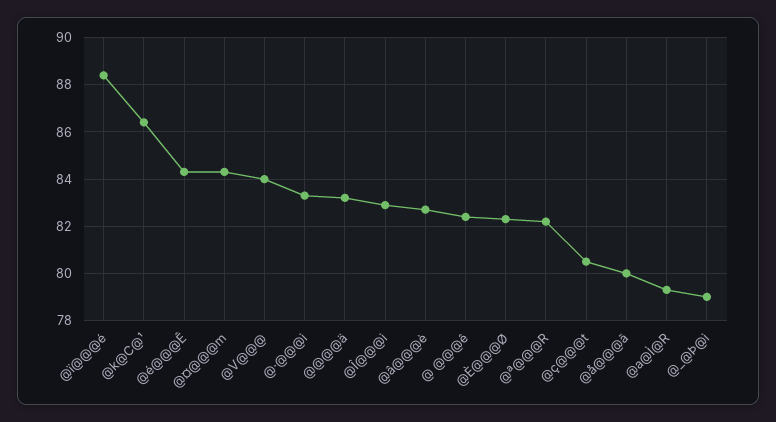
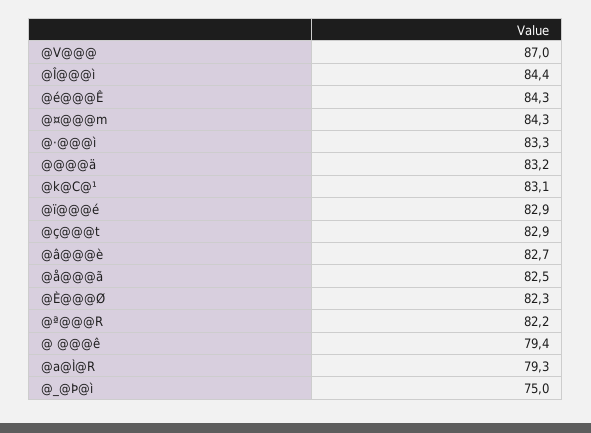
@ï@@@é: 88.5 -> 82.9
@k@C@¹: 86.5 -> 83.1
@V@@@: 84 -> 87
@Î@@@ì: 83 -> 84.4
@ @@@ê: 82.5 -> 79.4
@ç@@@t: 80.5 -> 82.9
@å@@@ã: 80 -> 82.5
@_@Þ@ì: 79 -> 75

